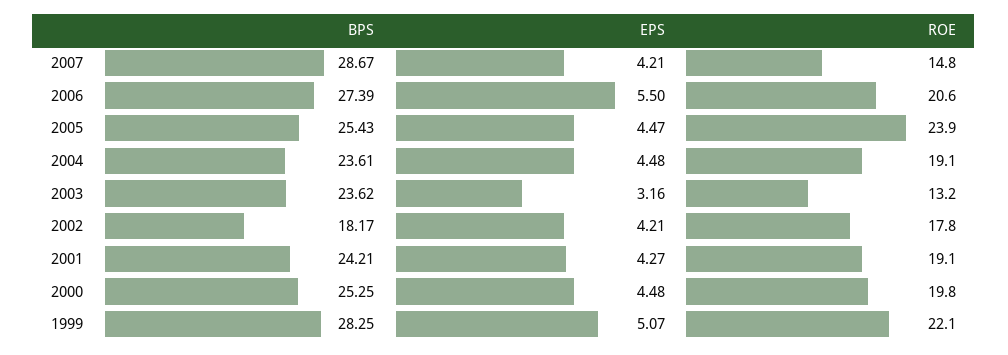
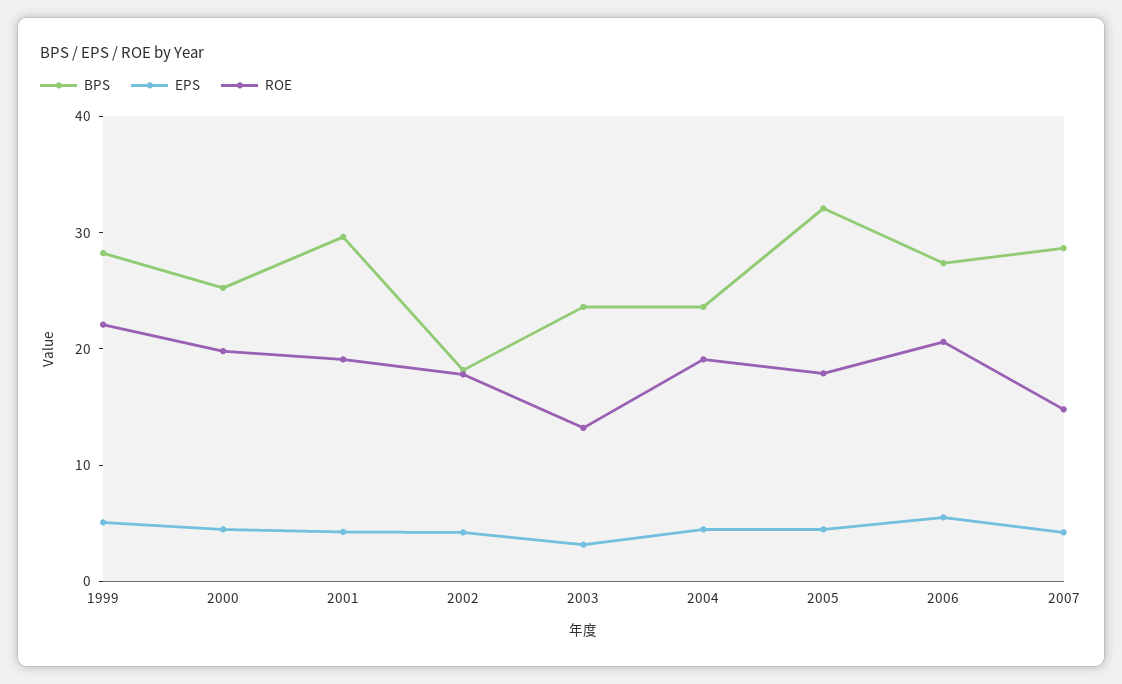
BPS, 2005: 25.43 -> 32
ROE, 2005: 23.9 -> 18
BPS, 2001: 24.21 -> 30

